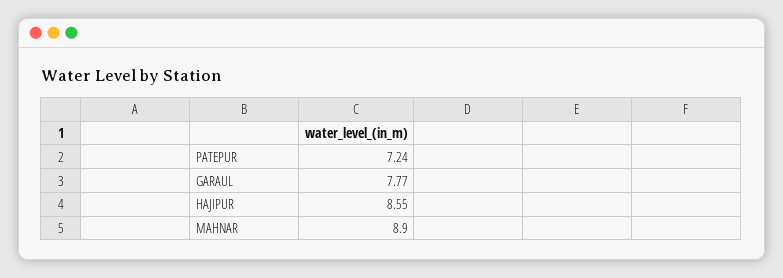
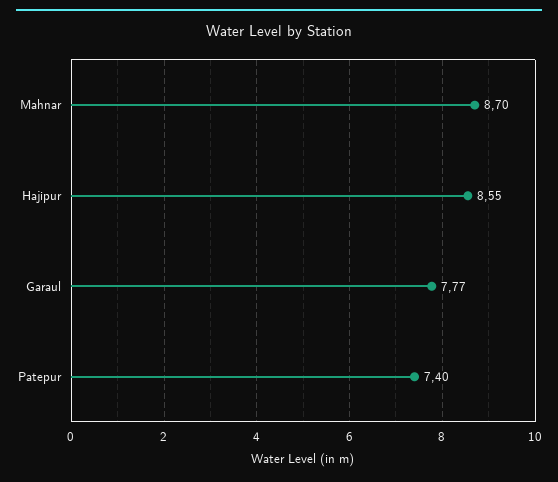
PATEPUR: 7.24 -> 7.4
MAHNAR: 8.9 -> 8.7

